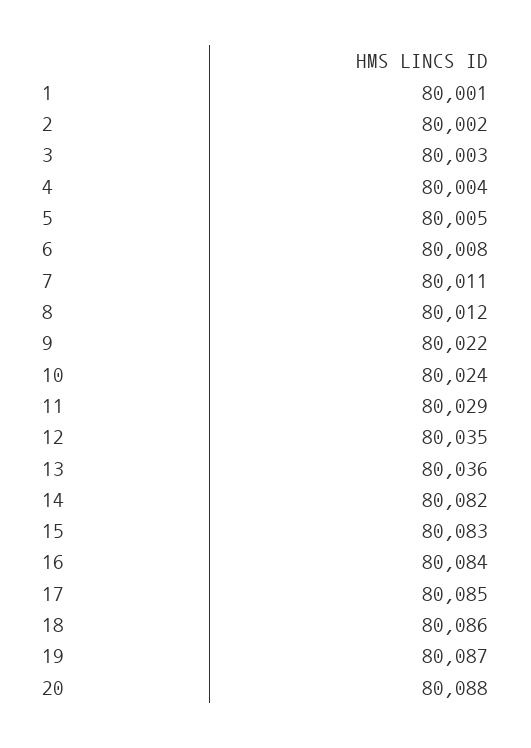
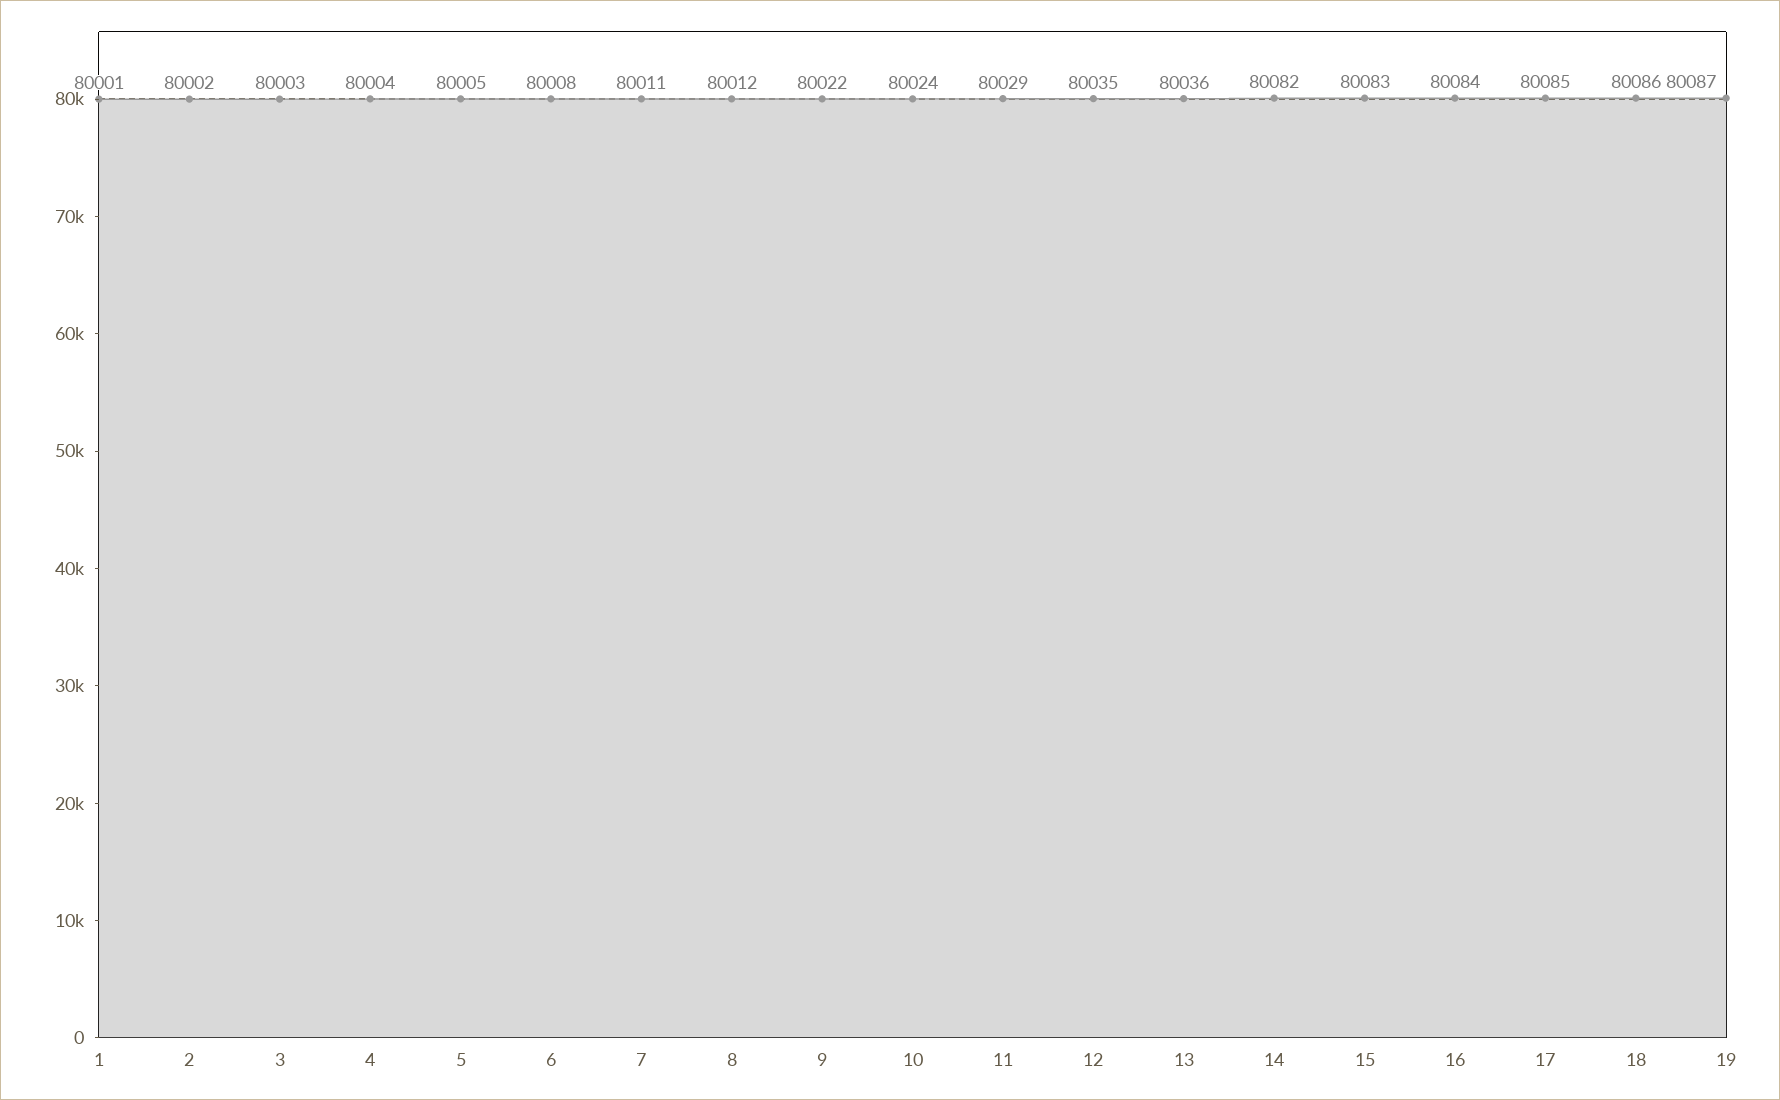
20: 80088 -> none

